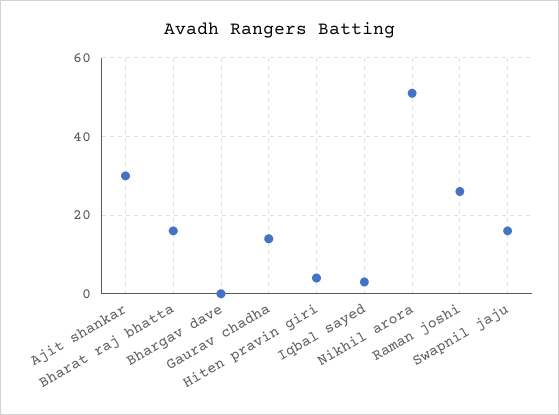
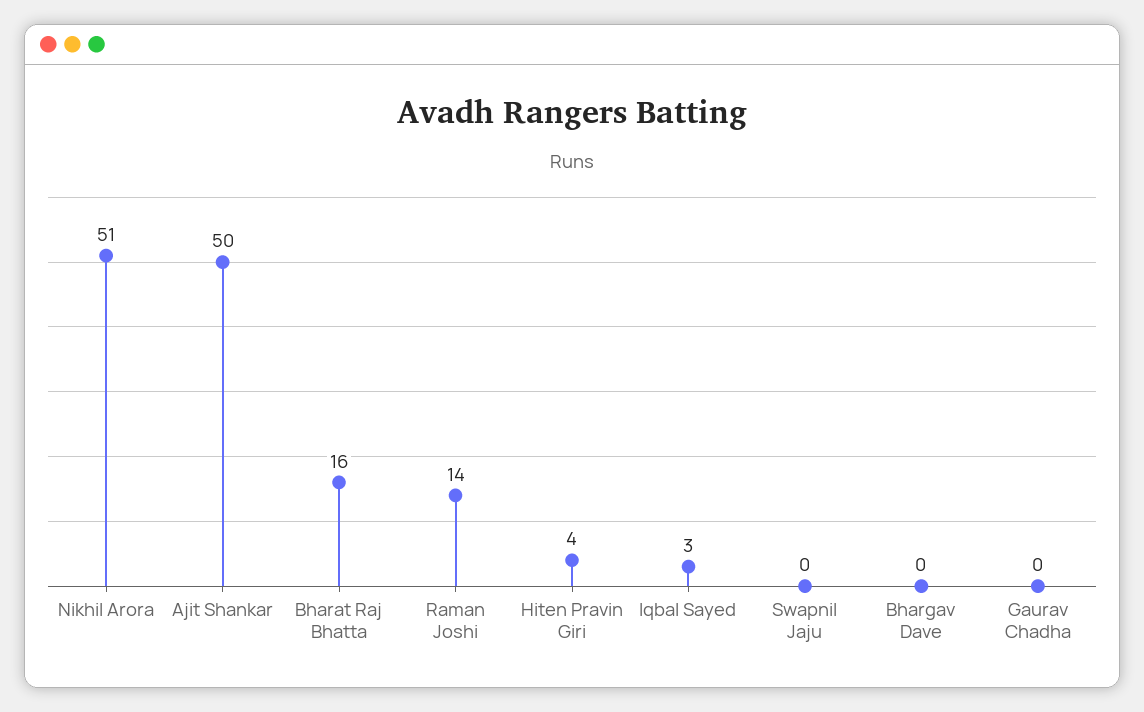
Ajit shankar: 30 -> 50
Gaurav chadha: 15 -> 0
Raman joshi: 25 -> 14
Swapnil jaju: 15 -> 0

